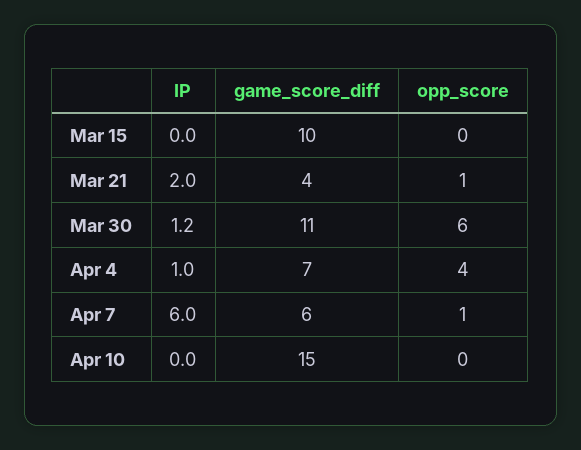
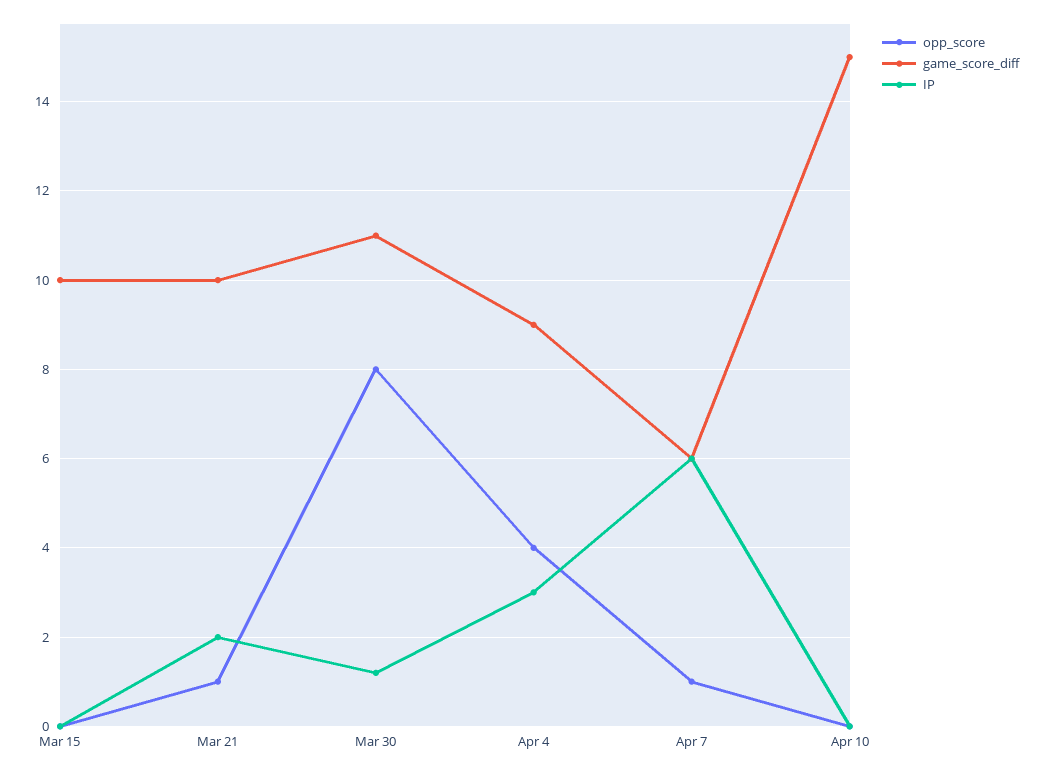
game_score_diff, Mar 21: 4 -> 10
opp_score, Mar 30: 6 -> 8
IP, Apr 4: 1 -> 3
game_score_diff, Apr 4: 7 -> 9

